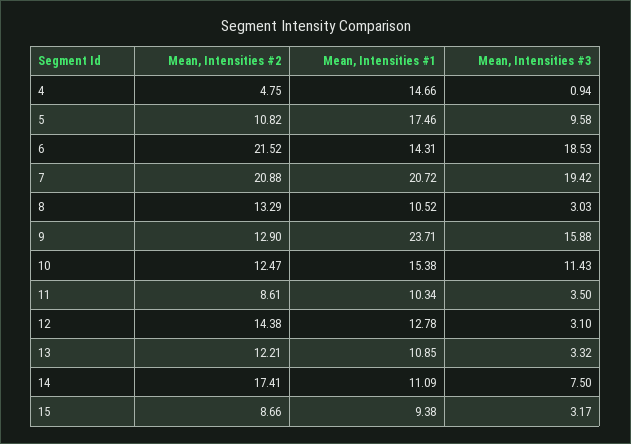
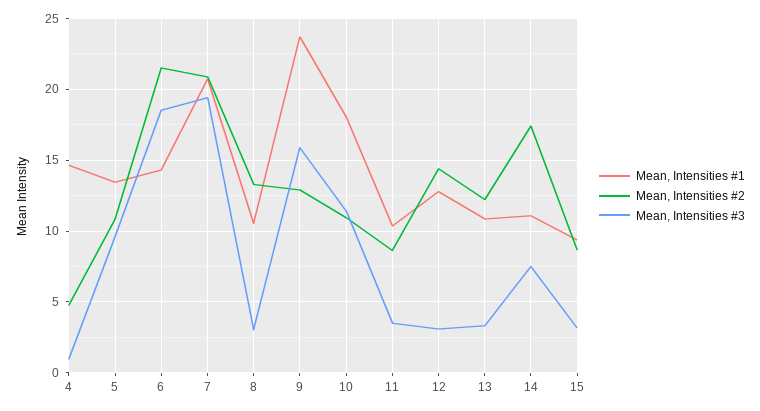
Mean, Intensities #1, 5: 17.46 -> 13.5
Mean, Intensities #2, 10: 12.47 -> 11
Mean, Intensities #1, 10: 15.38 -> 18

